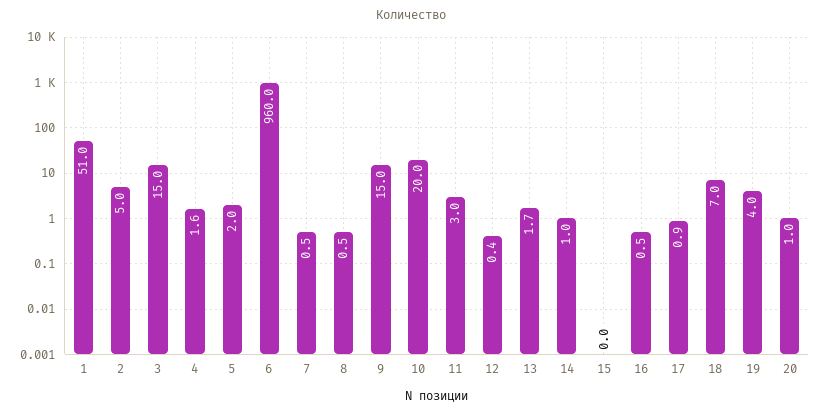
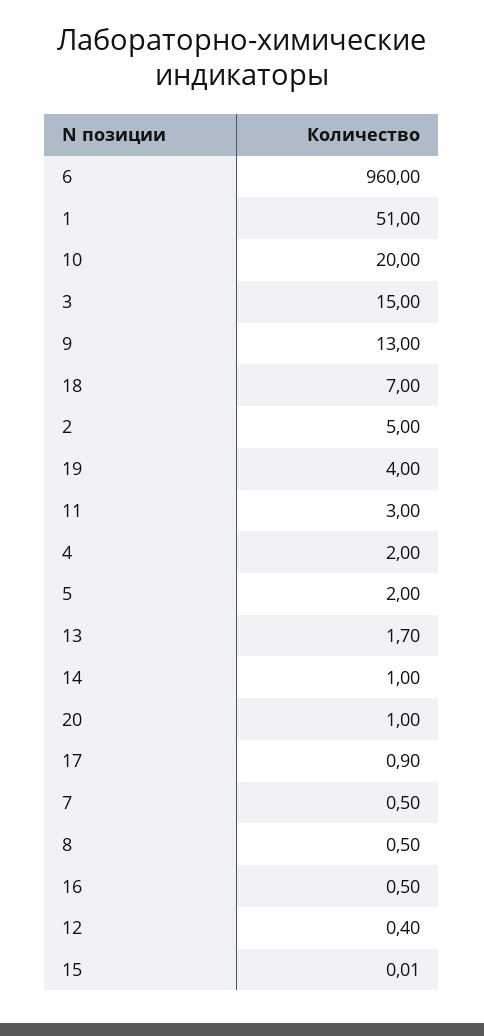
4: 1.6 -> 2
9: 15 -> 13

